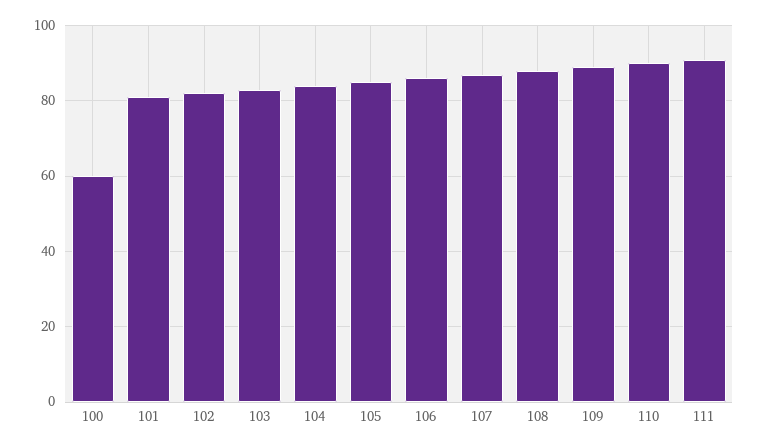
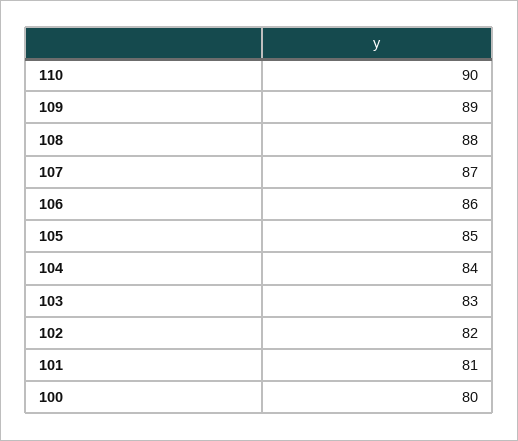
100: 60 -> 80
111: 90 -> none

